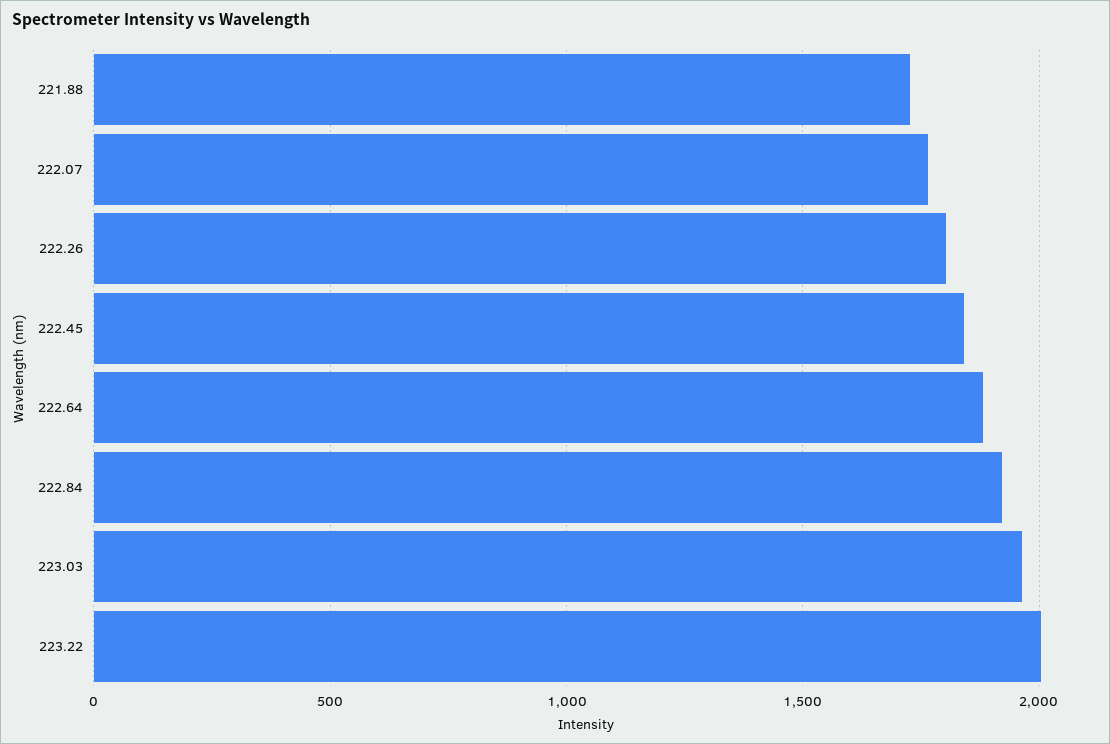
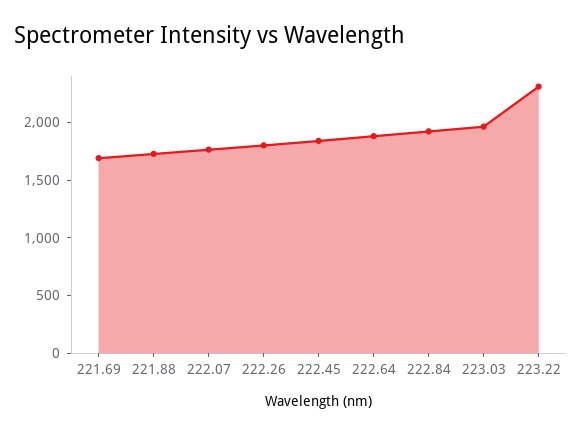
223.22: 2000 -> 2300
221.69: none -> 1700

